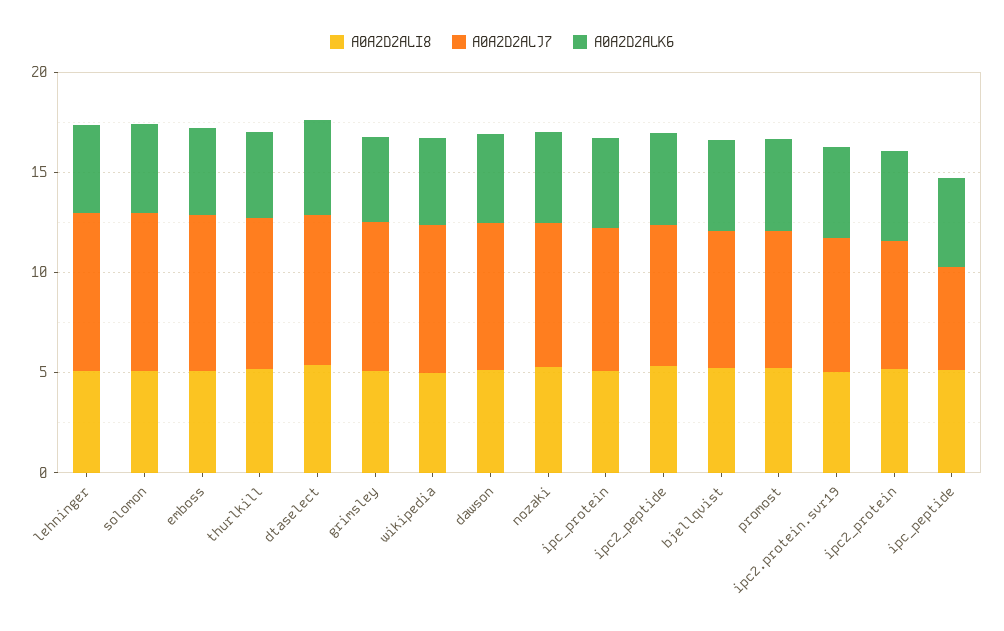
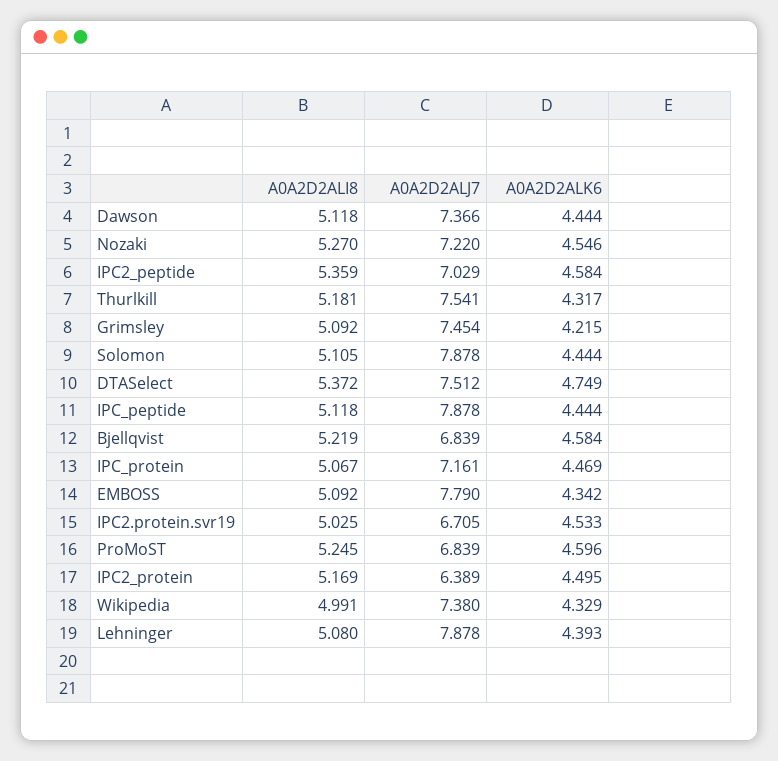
A0A2D2ALJ7, ipc_peptide: 5 -> 7.878

